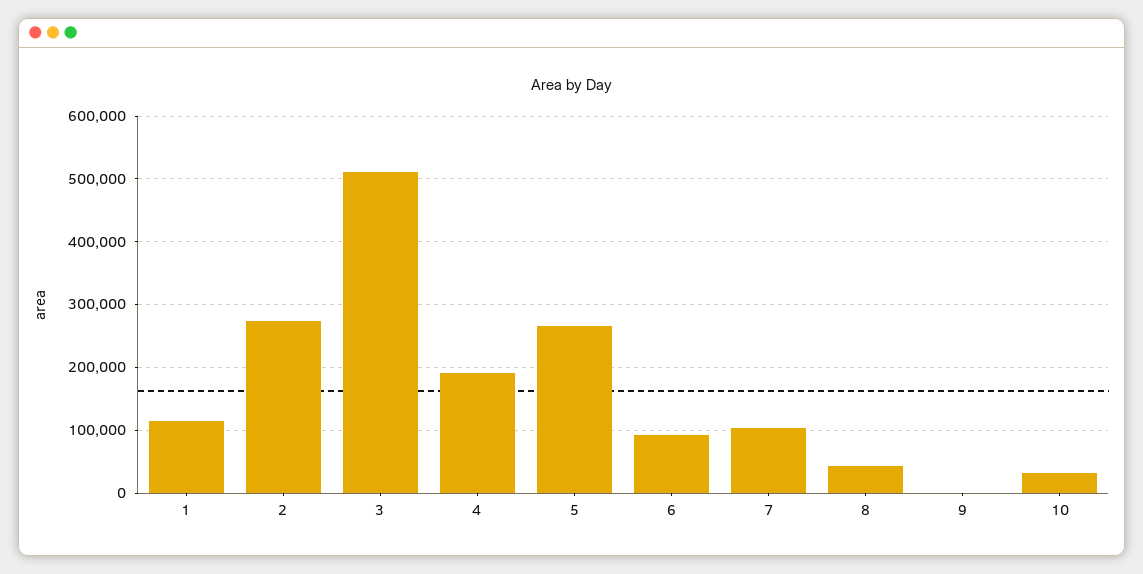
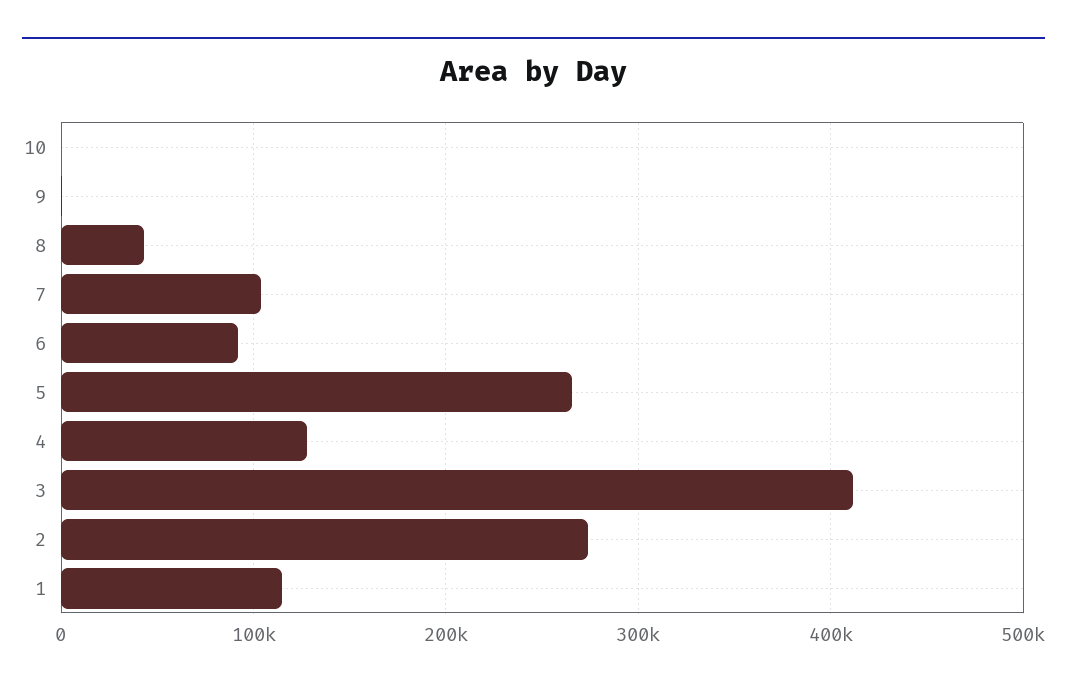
3: 510000 -> 410000
4: 190000 -> 130000
10: 30000 -> 0

